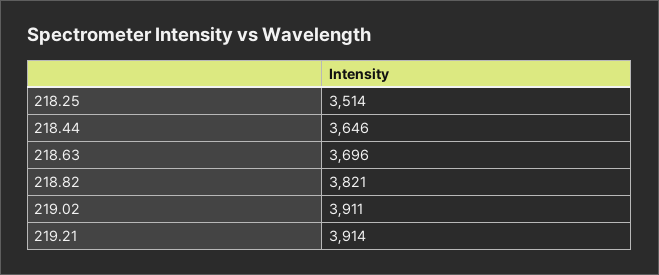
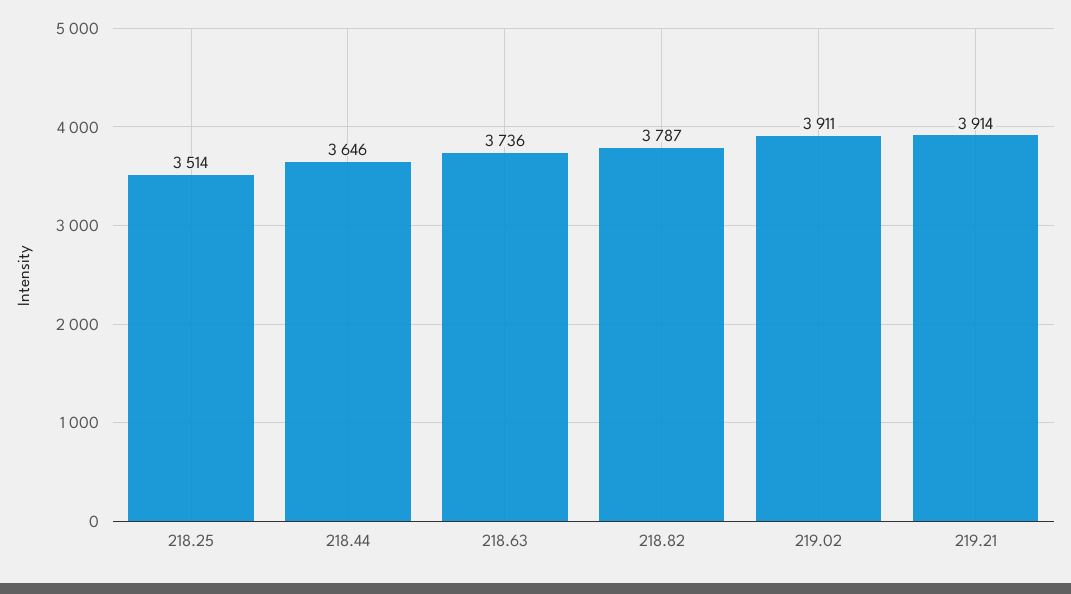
218.63: 3696 -> 3736
218.82: 3821 -> 3787

